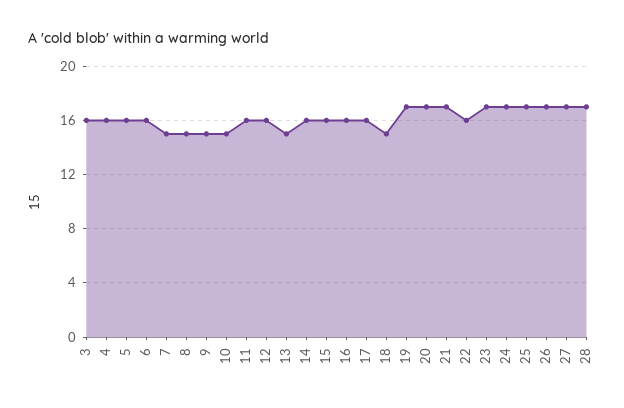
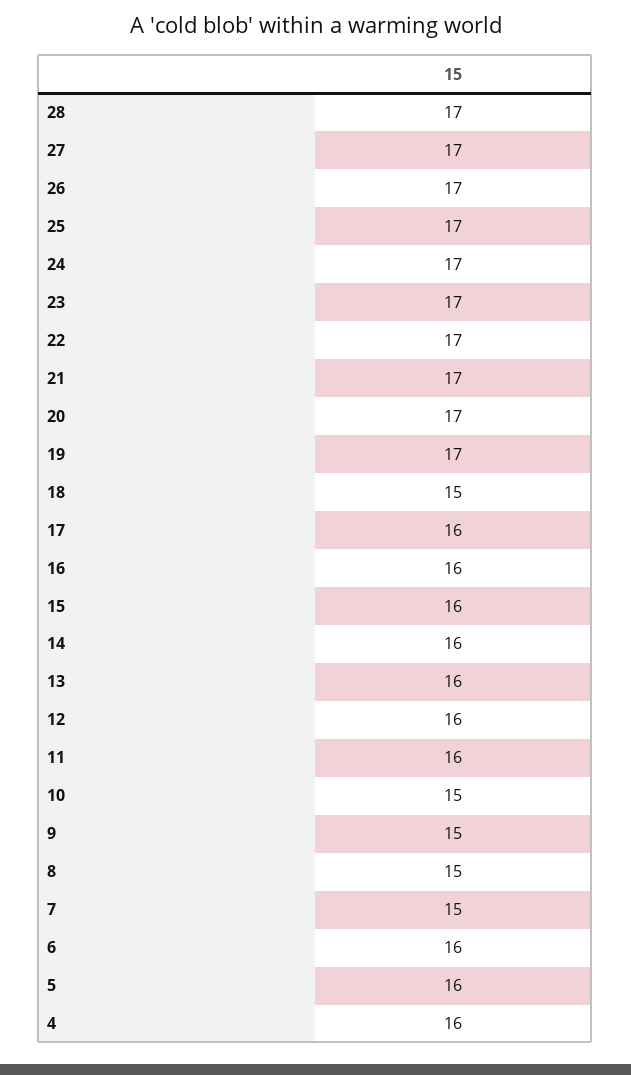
3: 16 -> none
13: 15 -> 16
22: 16 -> 17

